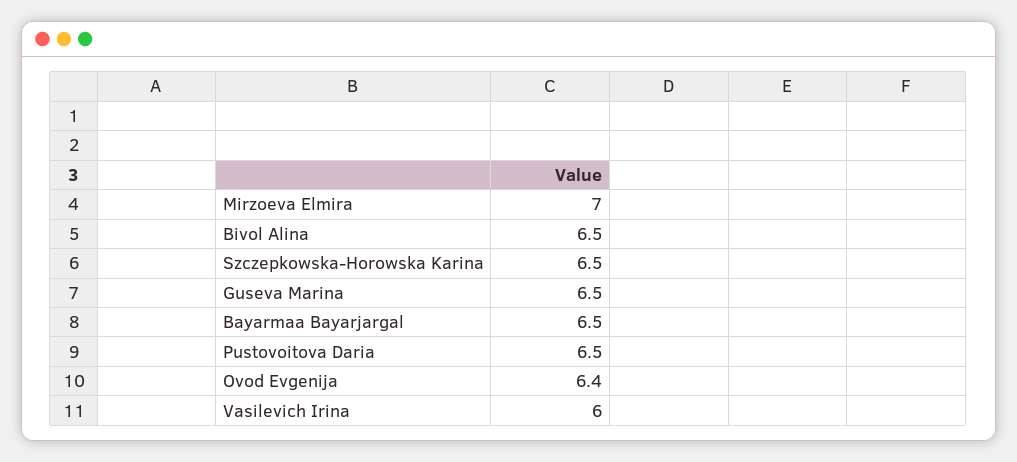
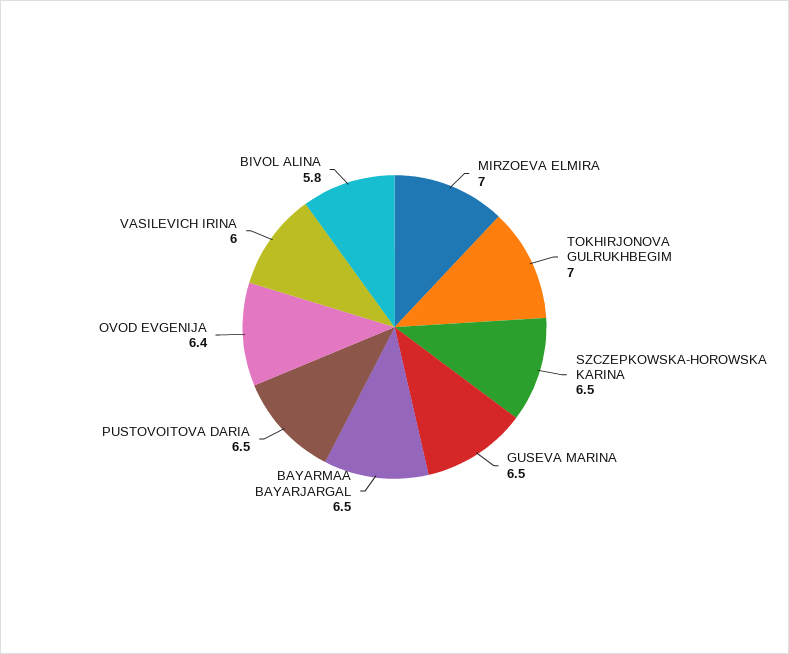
Bivol Alina: 6.5 -> 5.8
TOKHIRJONOVA GULRUKHBEGIM: none -> 7

